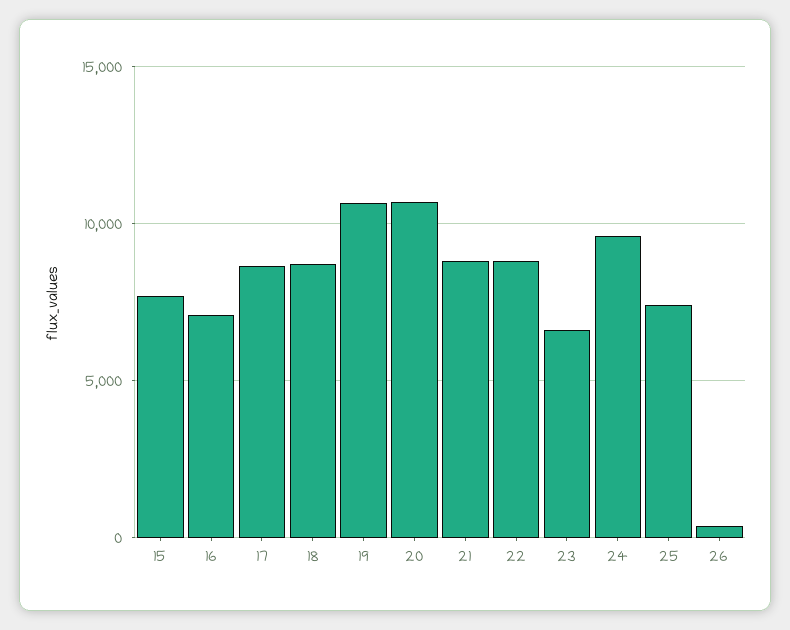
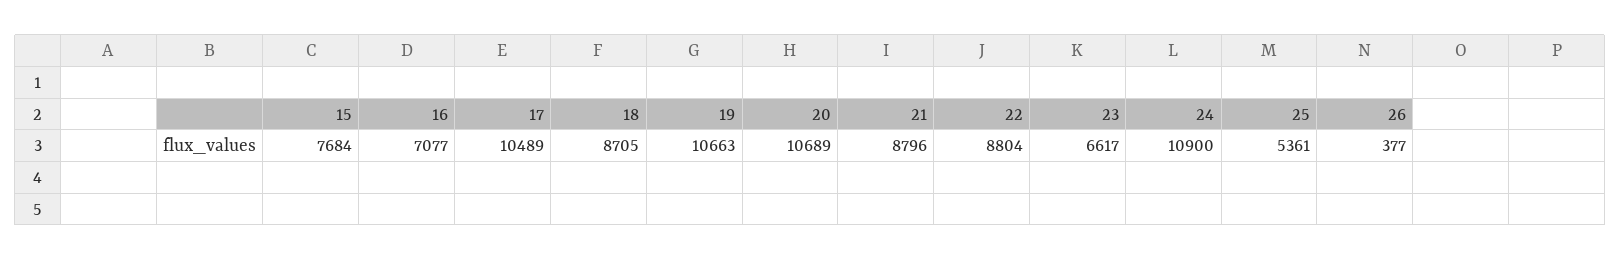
17: 8500 -> 10489
24: 9500 -> 10900
25: 7500 -> 5361

